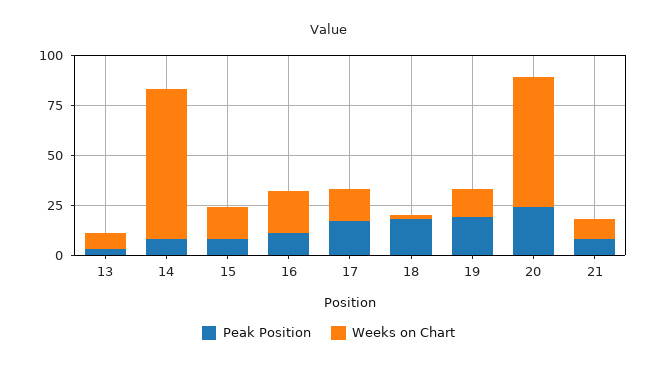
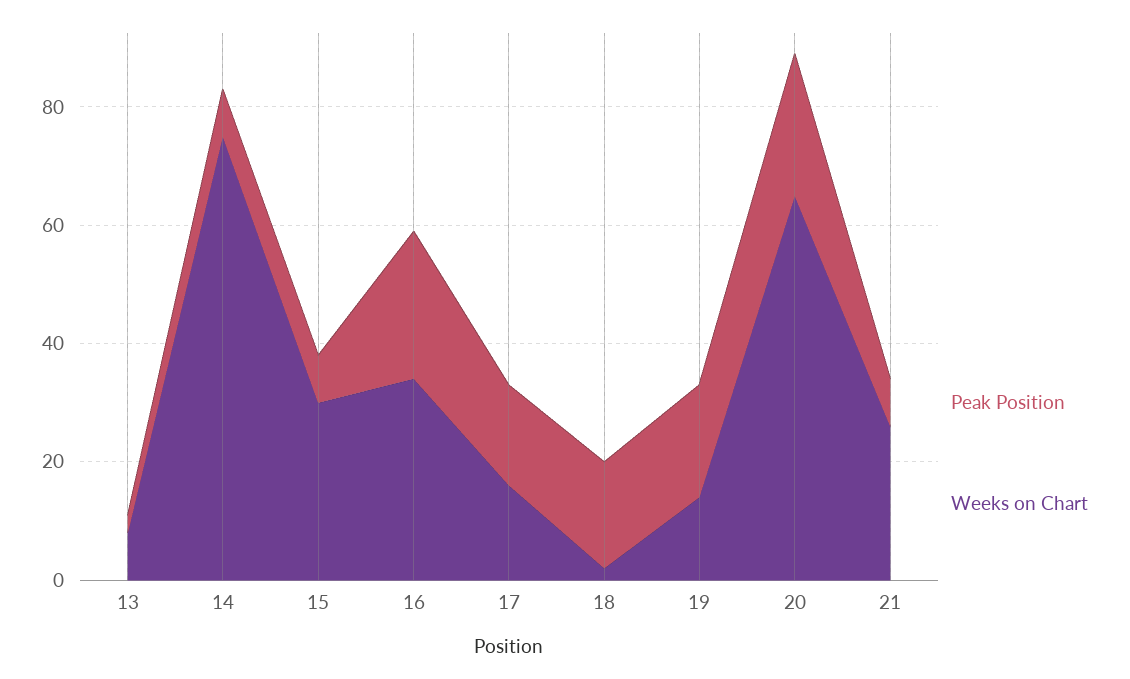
Weeks on Chart, 15: 15 -> 30
Peak Position, 16: 10 -> 25
Weeks on Chart, 16: 20 -> 35
Weeks on Chart, 21: 10 -> 25

